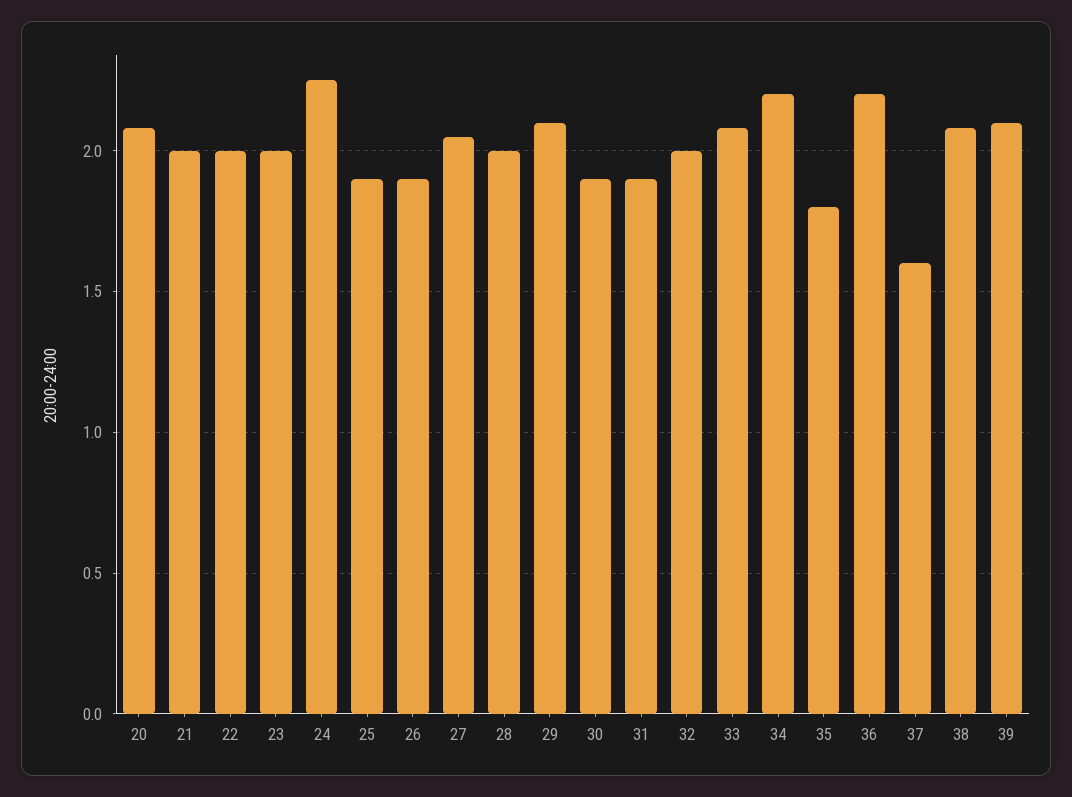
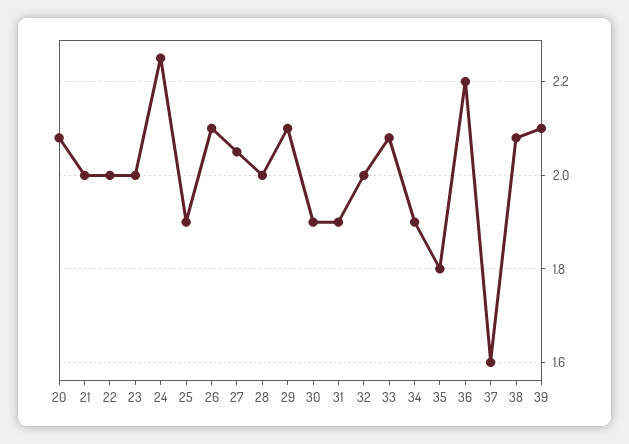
26: 1.9 -> 2.1
34: 2.2 -> 1.9

